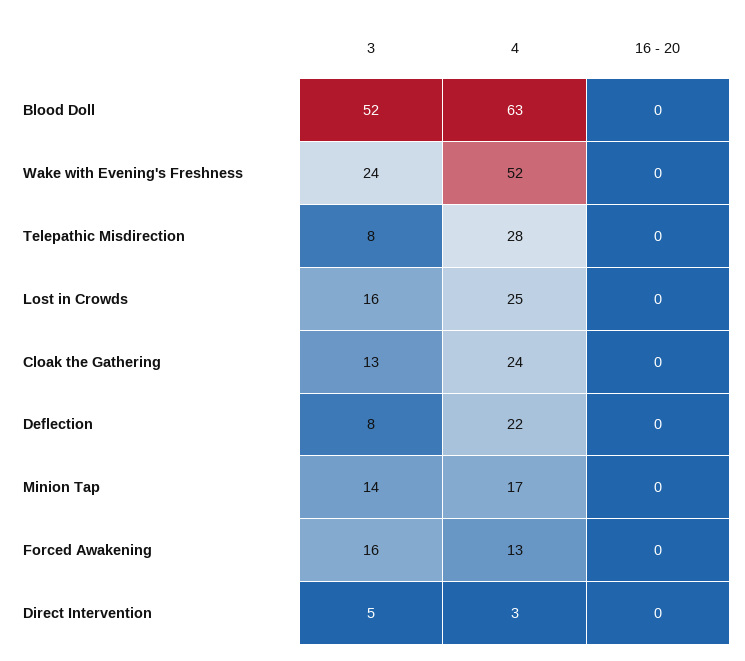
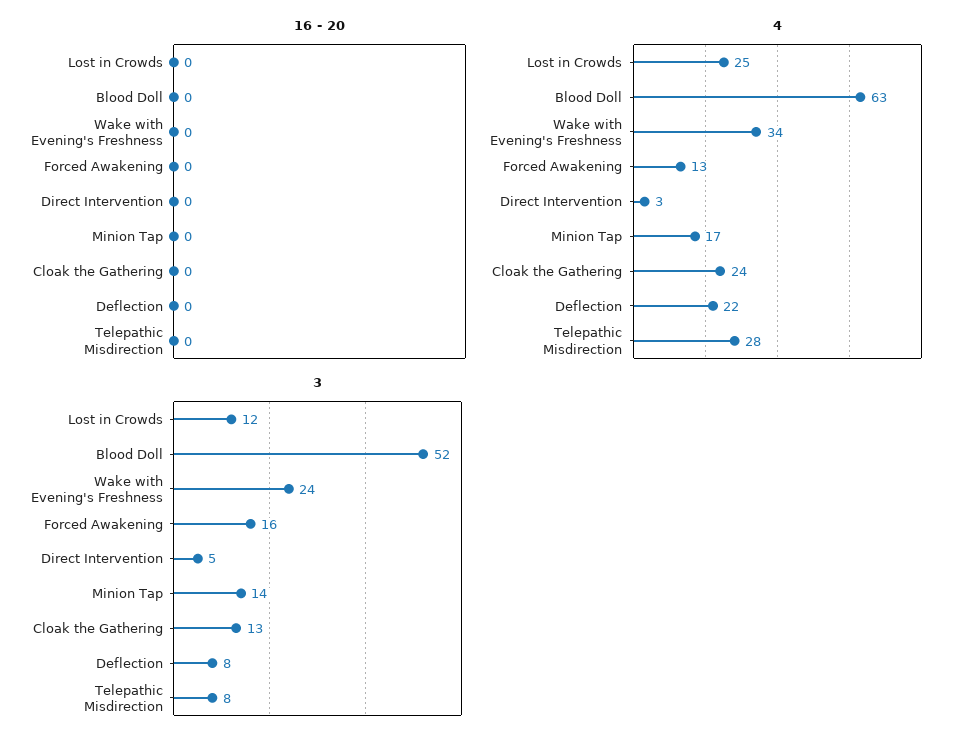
4, Wake with Evening's Freshness: 52 -> 34
3, Lost in Crowds: 16 -> 12

